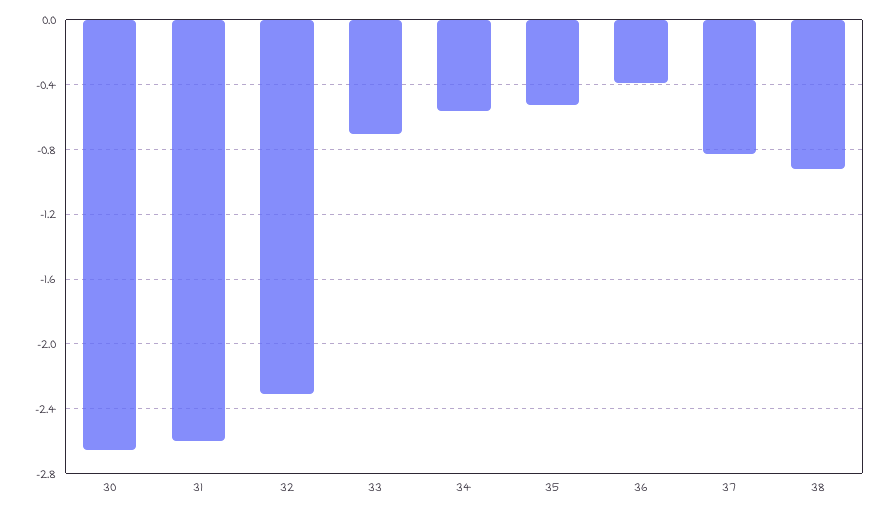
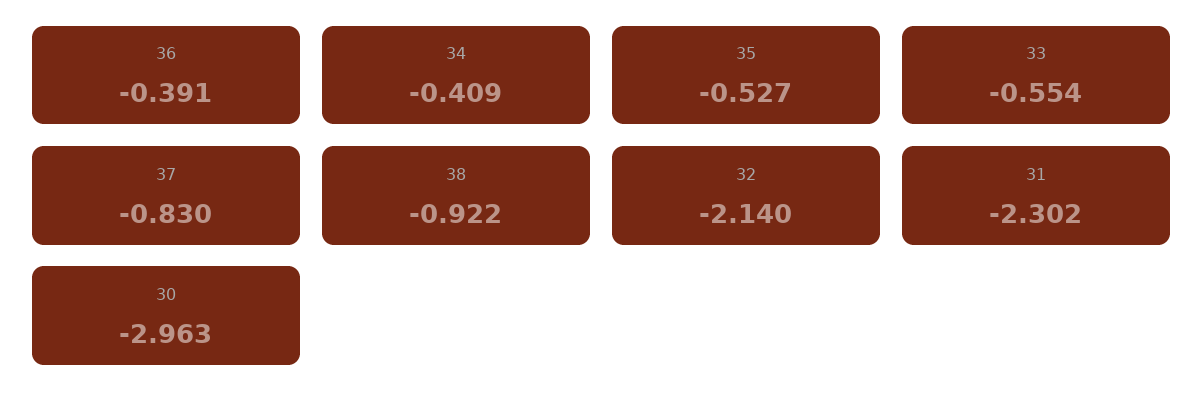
30: -2.65 -> -2.963
31: -2.6 -> -2.302
32: -2.3 -> -2.14
33: -0.7 -> -0.554
34: -0.55 -> -0.409

